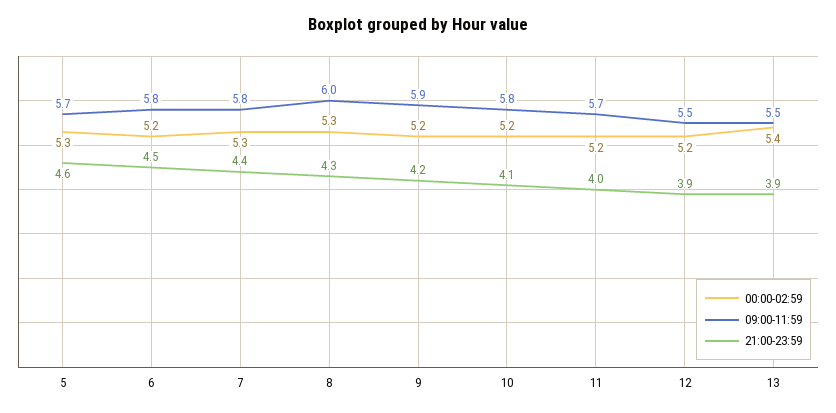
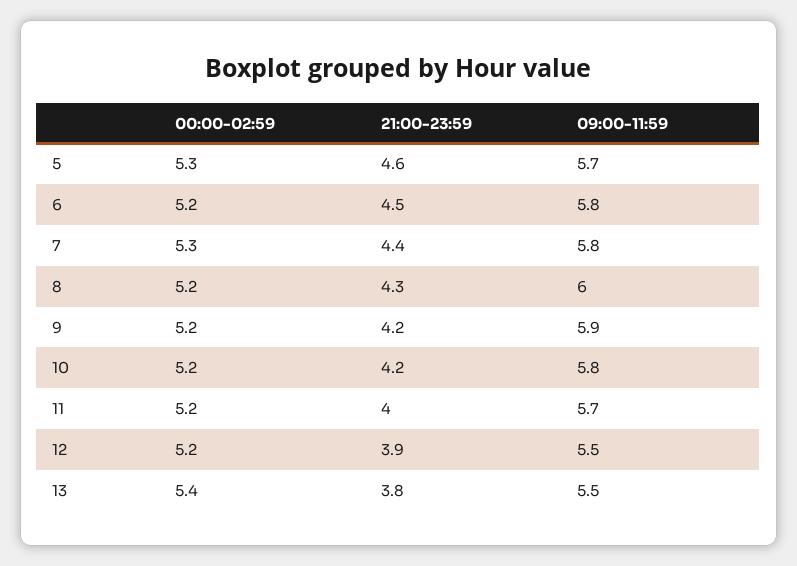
00:00-02:59, 8: 5.3 -> 5.2
21:00-23:59, 10: 4.1 -> 4.2
21:00-23:59, 13: 3.9 -> 3.8

